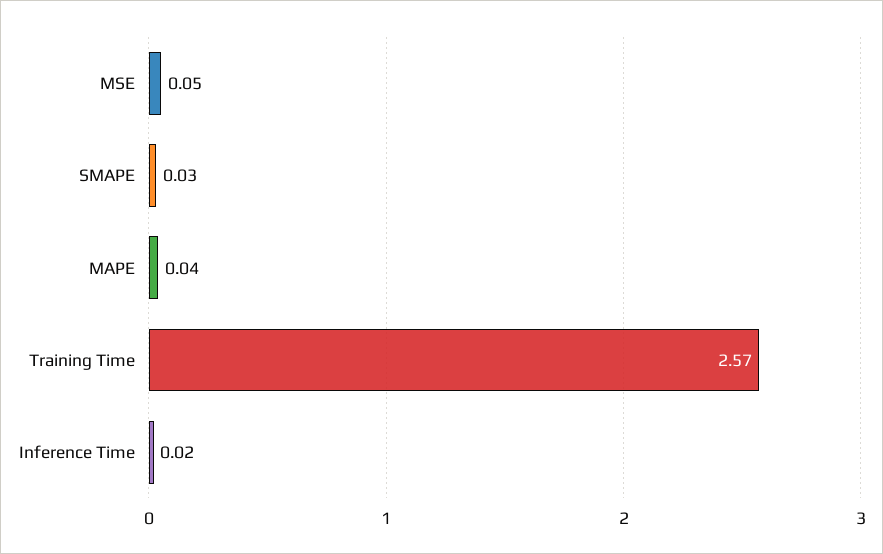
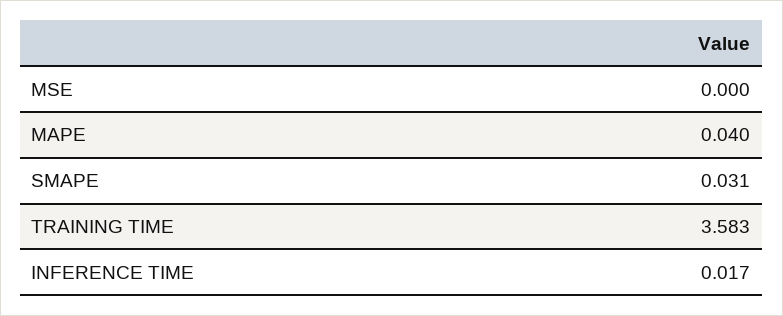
MSE: 0.05 -> 0
Training Time: 2.57 -> 3.583

